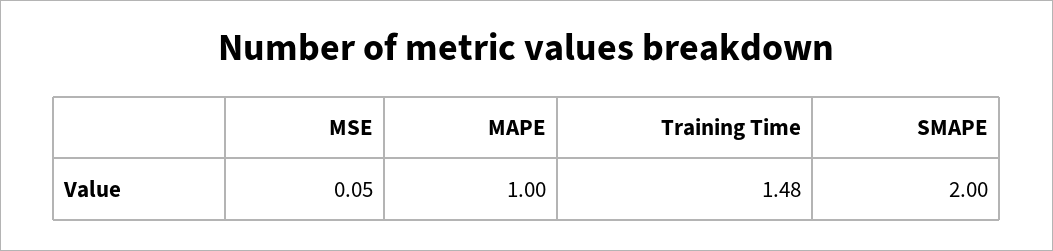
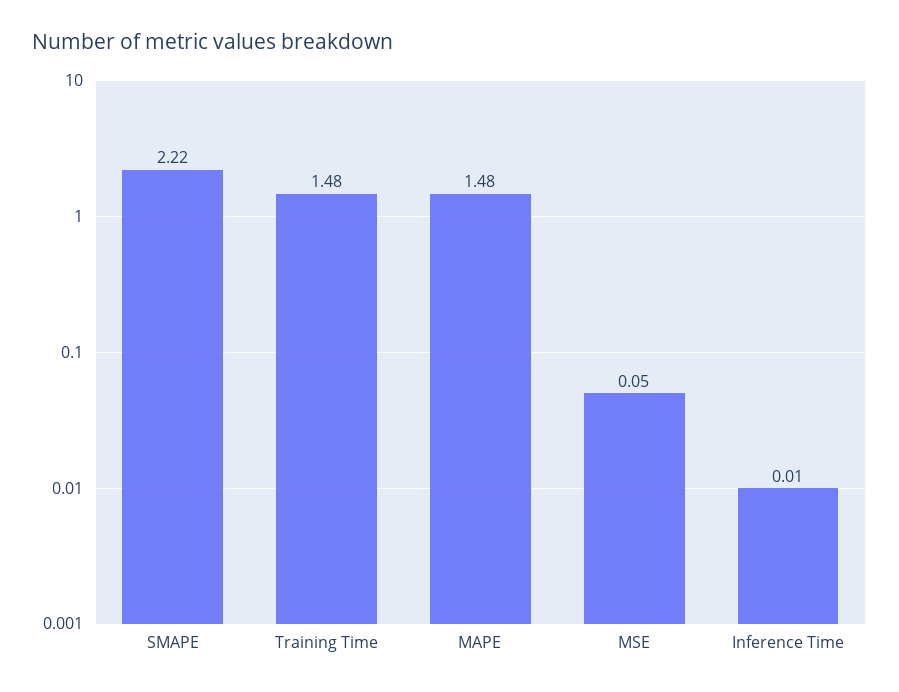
MAPE: 1 -> 1.48
SMAPE: 2 -> 2.22
Inference Time: none -> 0.01

